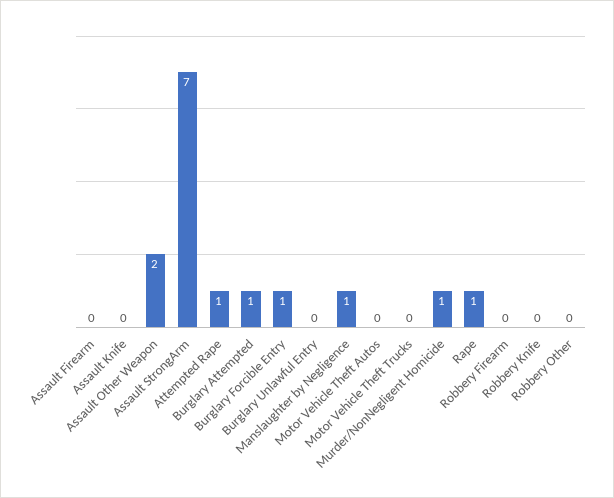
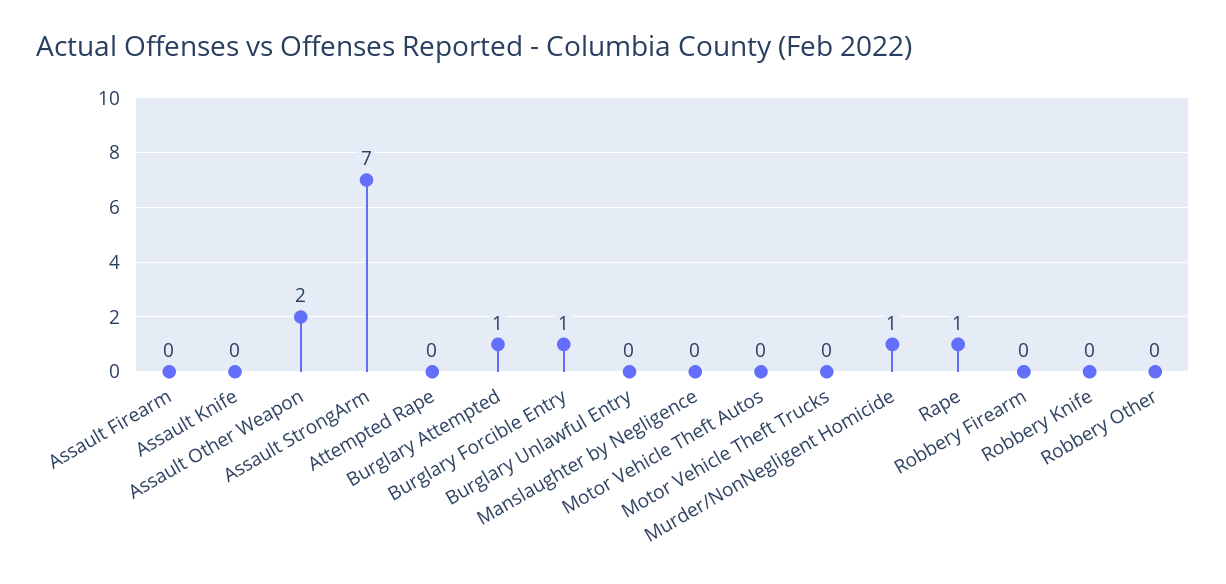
Attempted Rape: 1 -> 0
Manslaughter by Negligence: 1 -> 0

